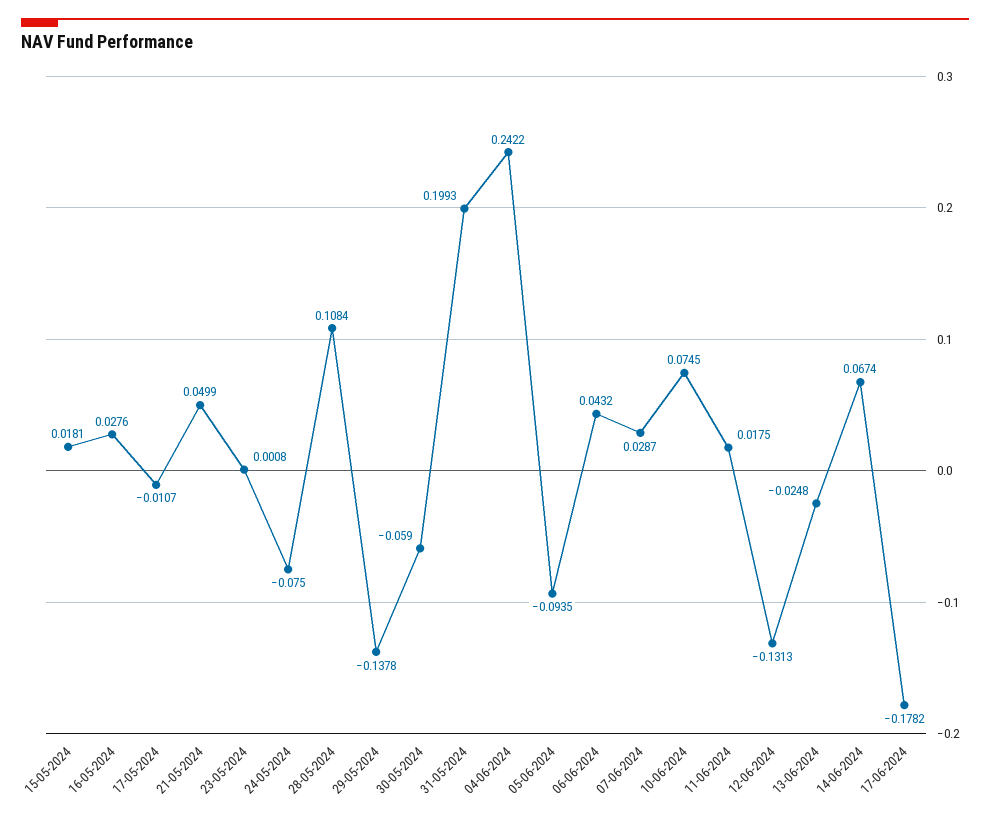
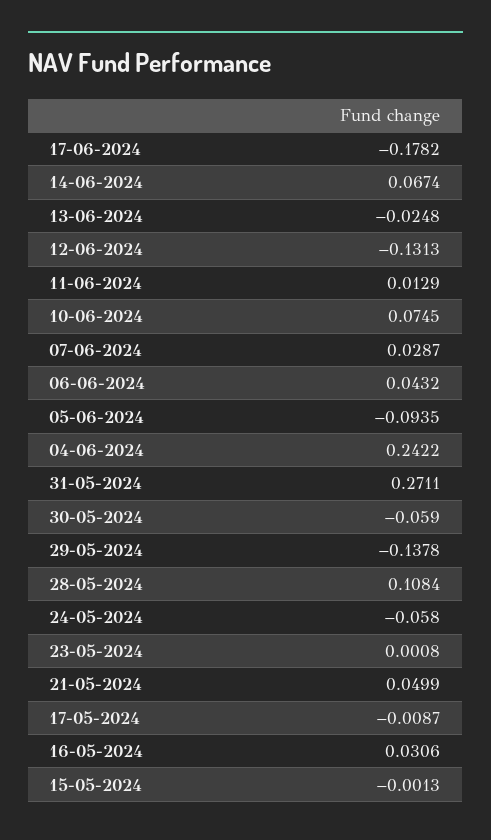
15-05-2024: 0.0181 -> -0.0013
16-05-2024: 0.0276 -> 0.0306
17-05-2024: -0.0107 -> -0.0087
24-05-2024: -0.075 -> -0.058
31-05-2024: 0.1993 -> 0.2711
11-06-2024: 0.0175 -> 0.0129

